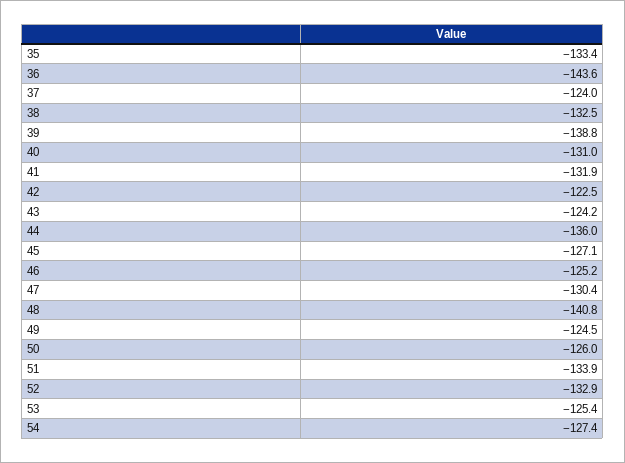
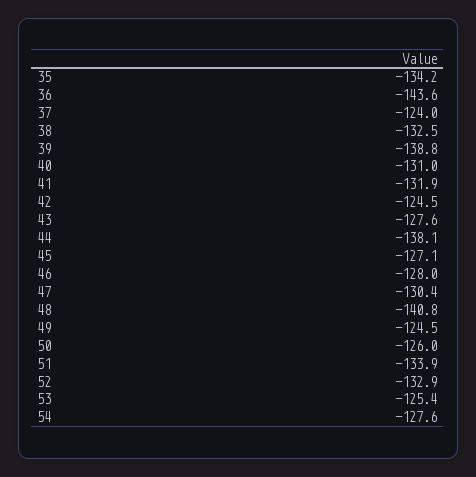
35: -133.4 -> -134.2
42: -122.5 -> -124.5
43: -124.2 -> -127.6
44: -136 -> -138.1
46: -125.2 -> -128
54: -127.4 -> -127.6

